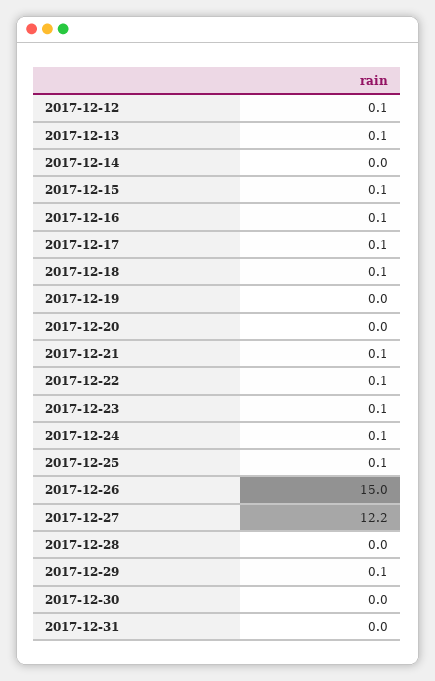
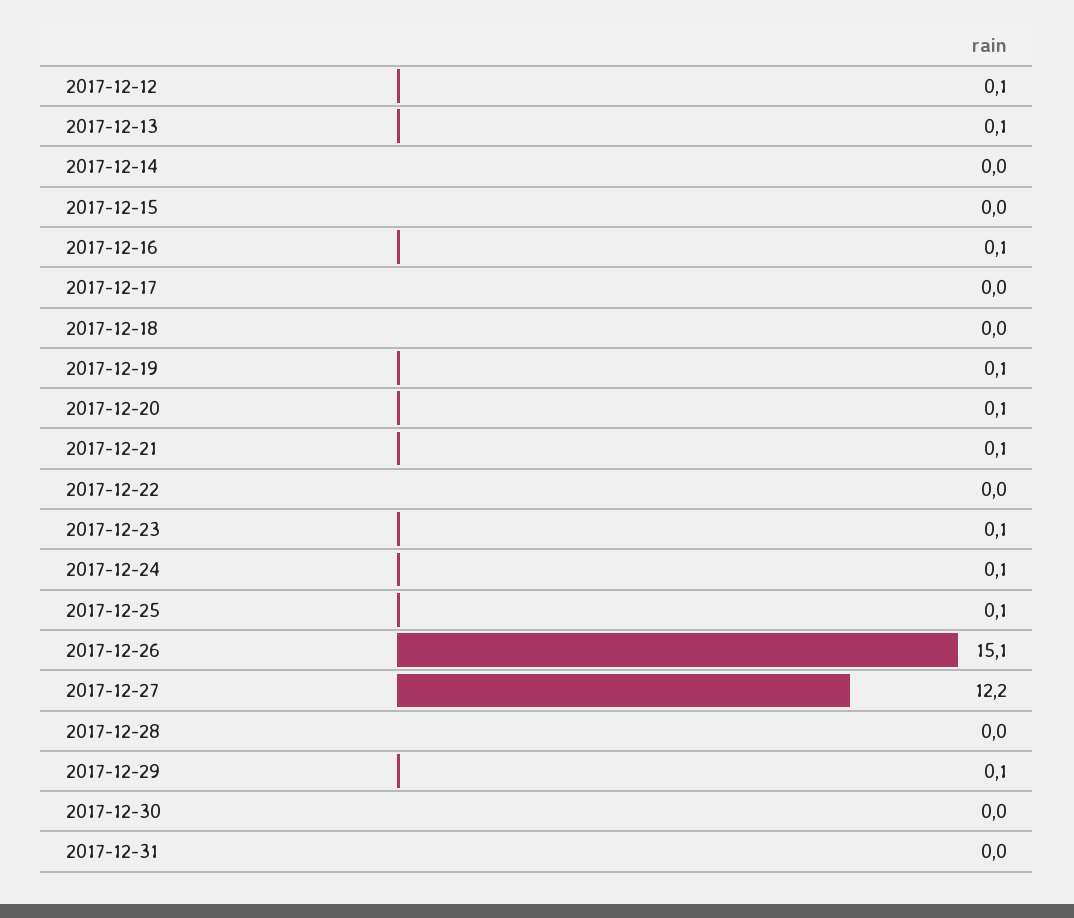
2017-12-15: 0.1 -> 0
2017-12-17: 0.1 -> 0
2017-12-18: 0.1 -> 0
2017-12-19: 0 -> 0.1
2017-12-20: 0 -> 0.1
2017-12-22: 0.1 -> 0
2017-12-26: 15 -> 15.1

